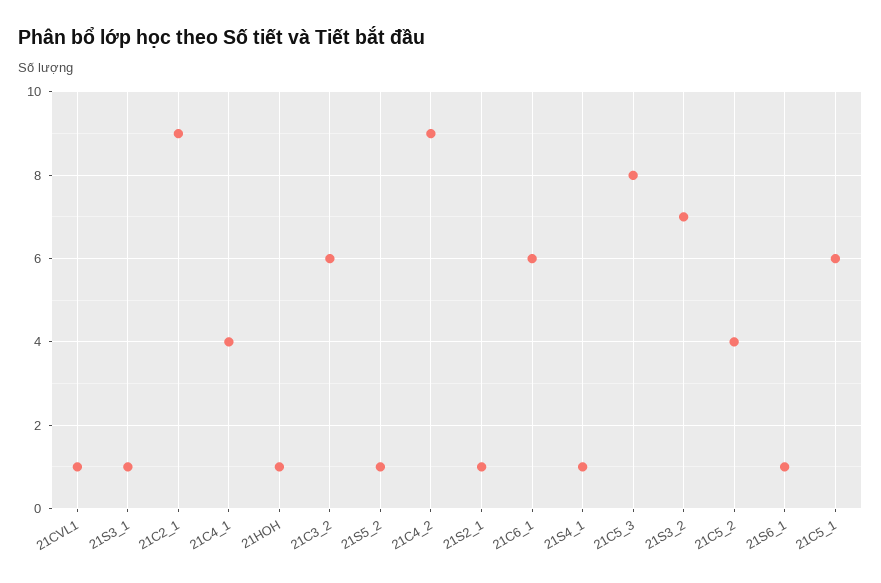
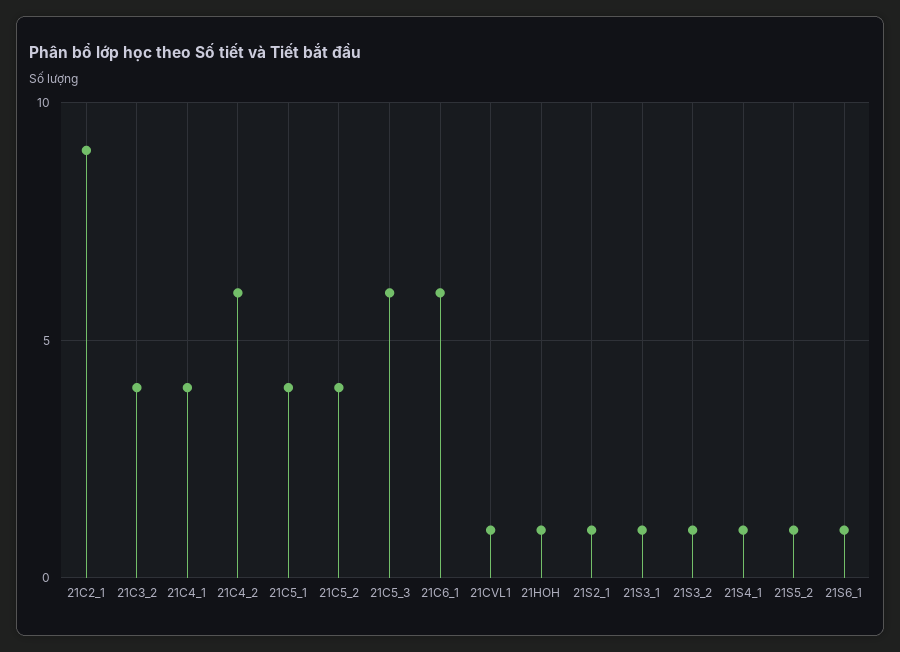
21C3_2: 6 -> 4
21C4_2: 9 -> 6
21C5_3: 8 -> 6
21S3_2: 7 -> 1
21C5_1: 6 -> 4

